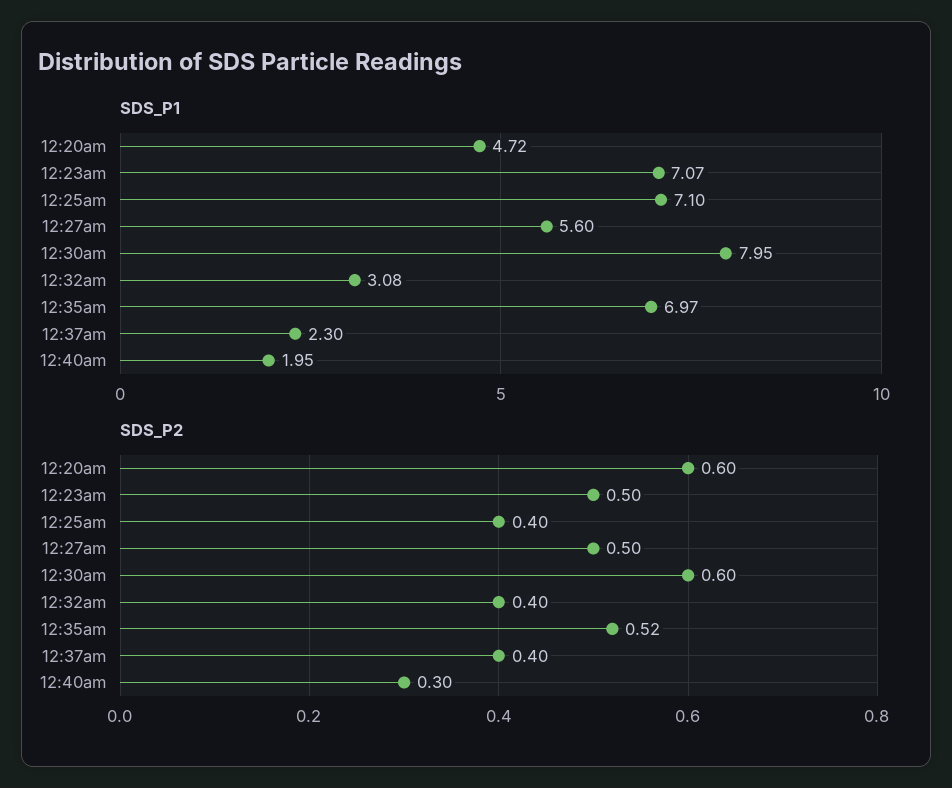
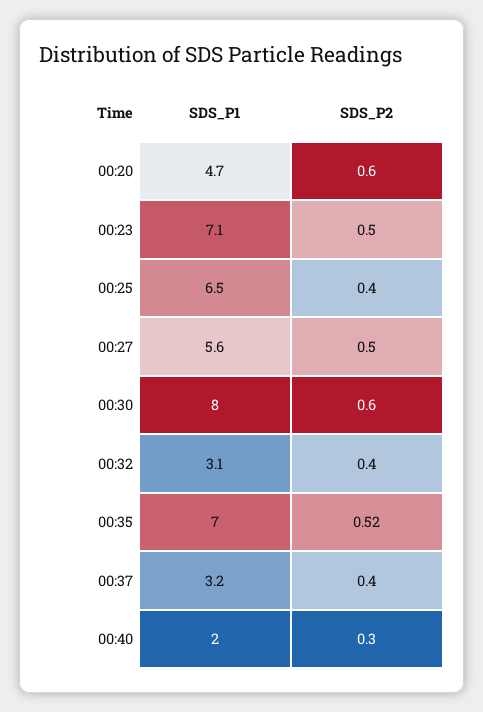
SDS_P1, 12:25am: 7.1 -> 6.5
SDS_P1, 12:37am: 2.3 -> 3.2

